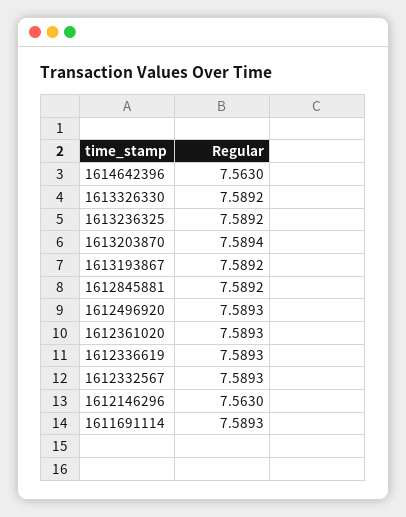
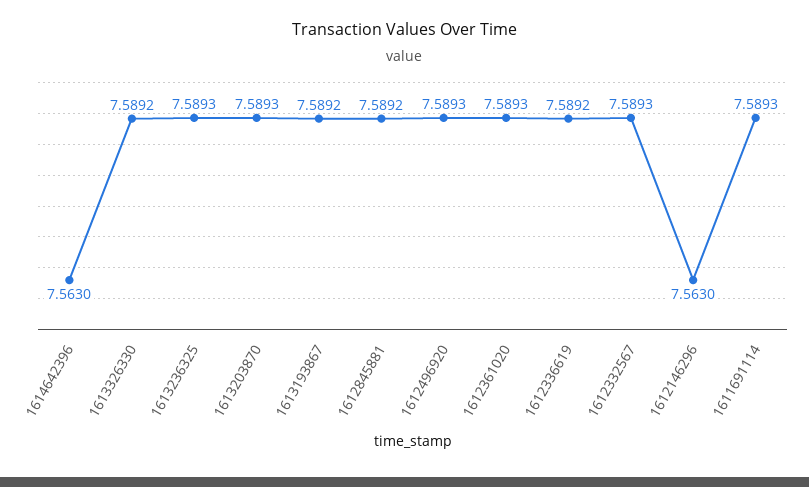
1613236325: 7.5892 -> 7.5893
1613203870: 7.5894 -> 7.5893
1612336619: 7.5893 -> 7.5892

